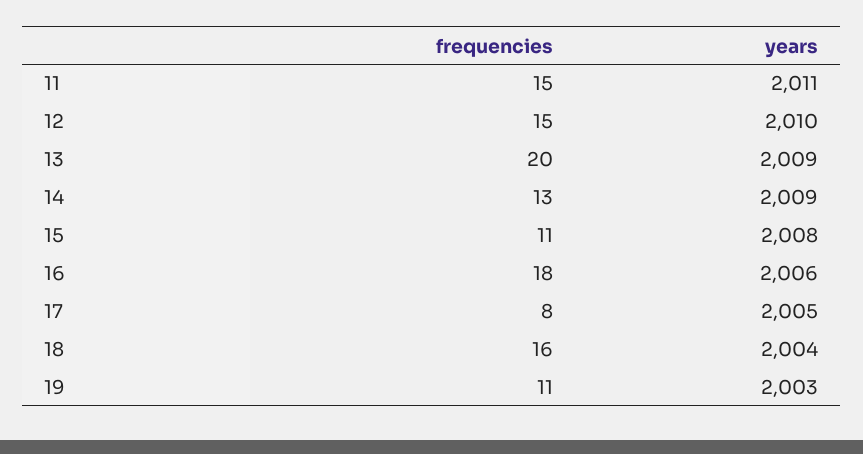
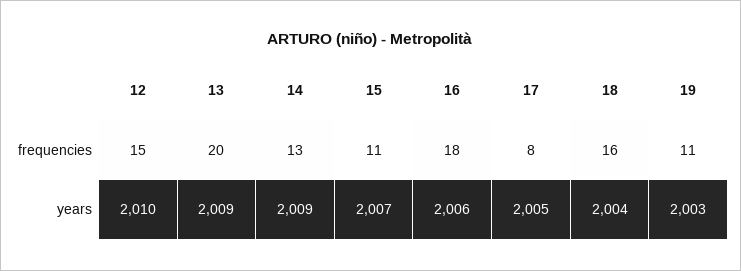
frequencies, 11: 15 -> none
years, 11: 2011 -> none
years, 15: 2008 -> 2007

